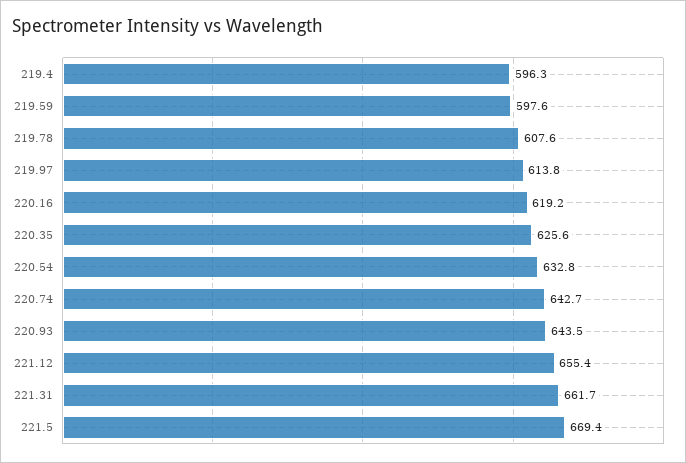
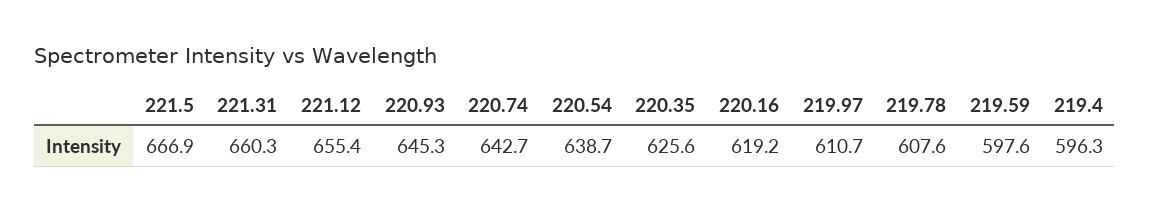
219.97: 613.8 -> 610.7
220.54: 632.8 -> 638.7
220.93: 643.5 -> 645.3
221.31: 661.7 -> 660.3
221.5: 669.4 -> 666.9

